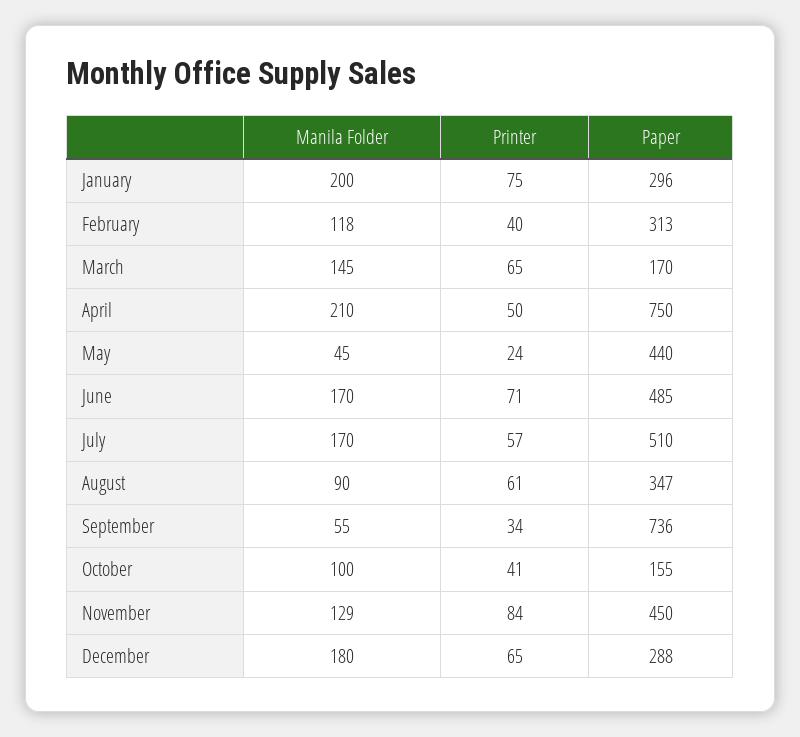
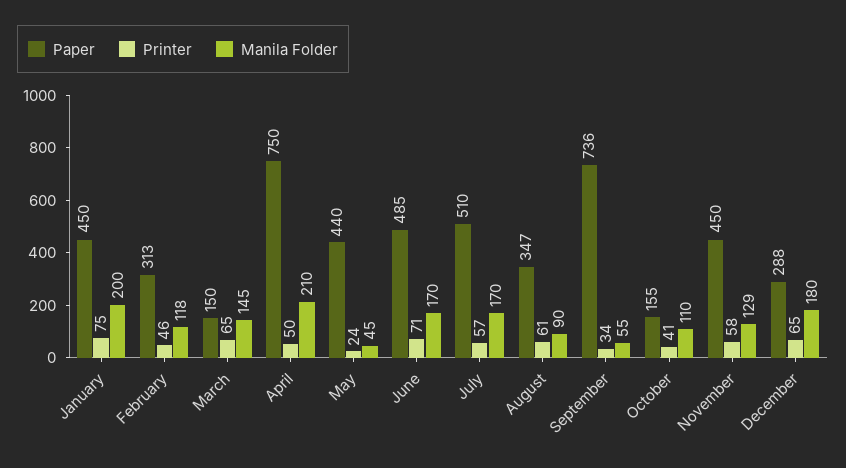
Paper, January: 296 -> 450
Printer, February: 40 -> 46
Paper, March: 170 -> 150
Manila Folder, October: 100 -> 110
Printer, November: 84 -> 58

